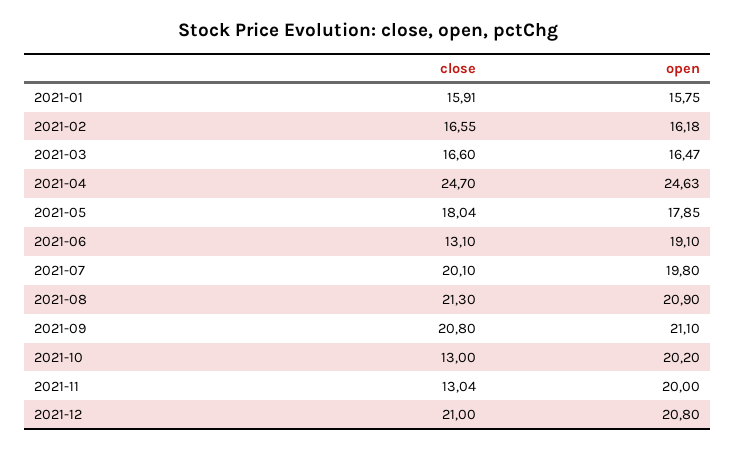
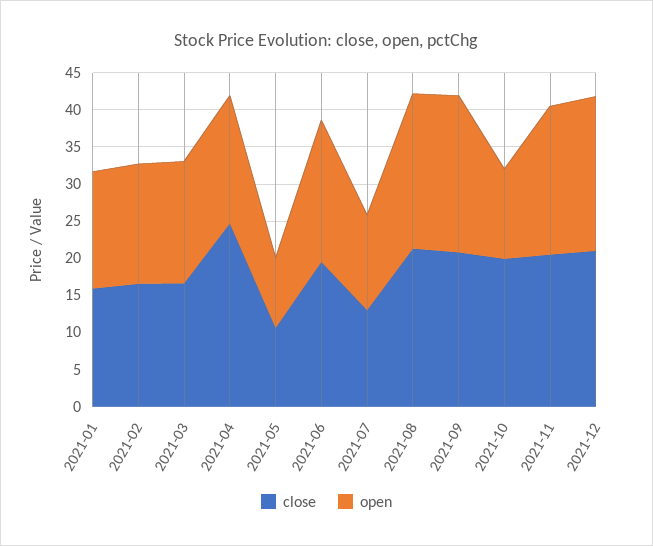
open, 2021-04: 24.63 -> 17.5
close, 2021-05: 18.04 -> 10
open, 2021-05: 17.85 -> 10
close, 2021-06: 13.1 -> 20
close, 2021-07: 20.1 -> 12.5
open, 2021-07: 19.8 -> 12.5
close, 2021-10: 13 -> 20
open, 2021-10: 20.2 -> 12.5
close, 2021-11: 13.04 -> 20

